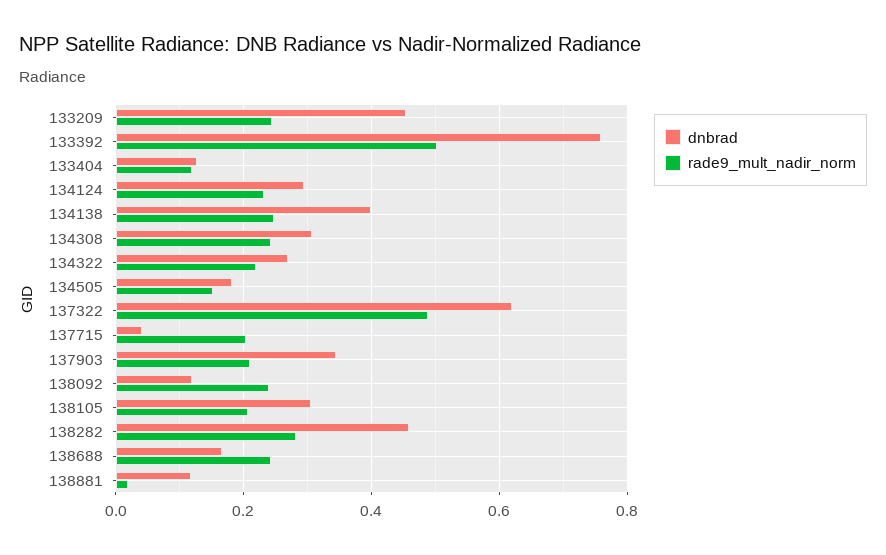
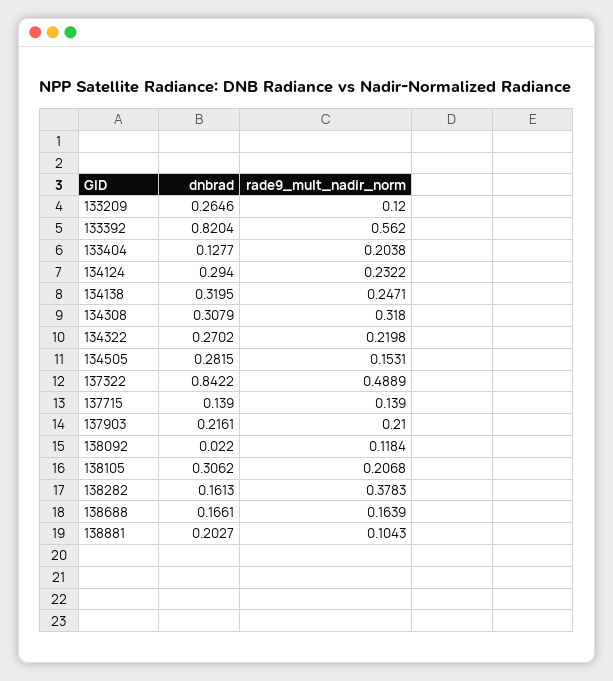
dnbrad, 133209: 0.46 -> 0.2646
rade9_mult_nadir_norm, 133209: 0.24 -> 0.12
dnbrad, 133392: 0.76 -> 0.8204
rade9_mult_nadir_norm, 133392: 0.5 -> 0.562
rade9_mult_nadir_norm, 133404: 0.12 -> 0.2038
dnbrad, 134138: 0.4 -> 0.3195
rade9_mult_nadir_norm, 134308: 0.24 -> 0.318
dnbrad, 134505: 0.18 -> 0.2815
dnbrad, 137322: 0.62 -> 0.8422
dnbrad, 137715: 0.04 -> 0.139
rade9_mult_nadir_norm, 137715: 0.2 -> 0.139
dnbrad, 137903: 0.34 -> 0.2161
dnbrad, 138092: 0.12 -> 0.022
rade9_mult_nadir_norm, 138092: 0.24 -> 0.1184
dnbrad, 138282: 0.46 -> 0.1613
rade9_mult_nadir_norm, 138282: 0.28 -> 0.3783
rade9_mult_nadir_norm, 138688: 0.24 -> 0.1639
dnbrad, 138881: 0.12 -> 0.2027
rade9_mult_nadir_norm, 138881: 0.02 -> 0.1043

